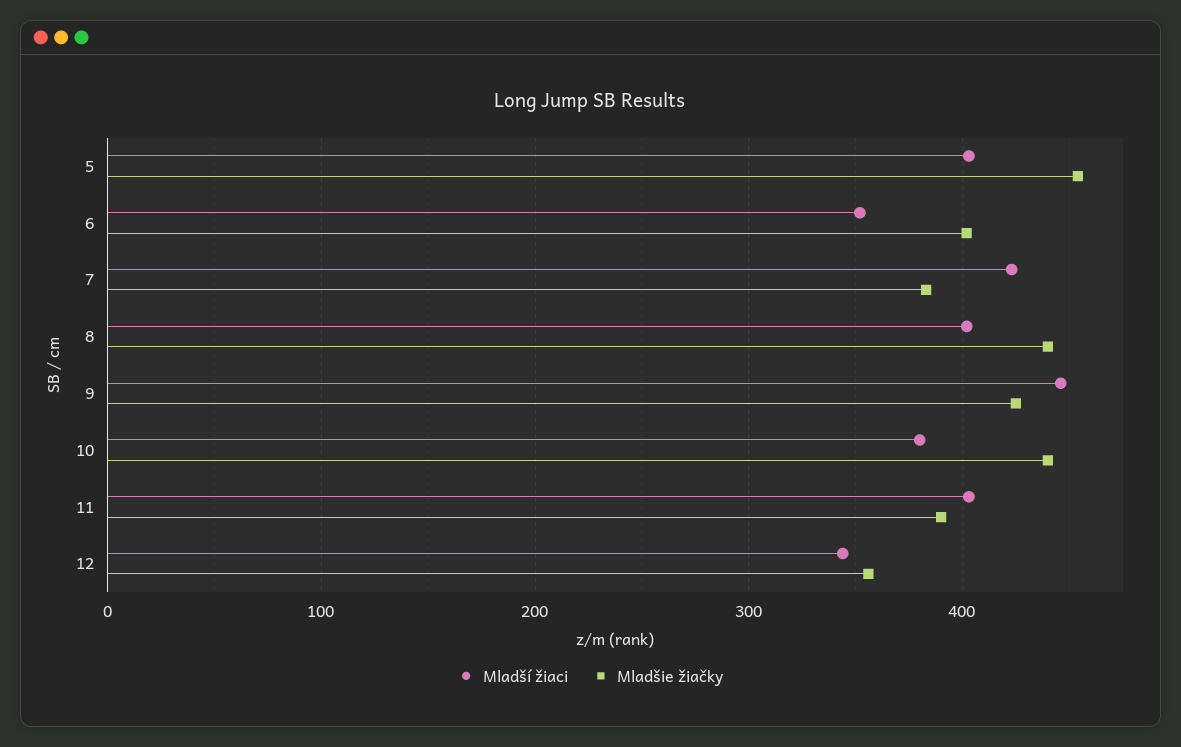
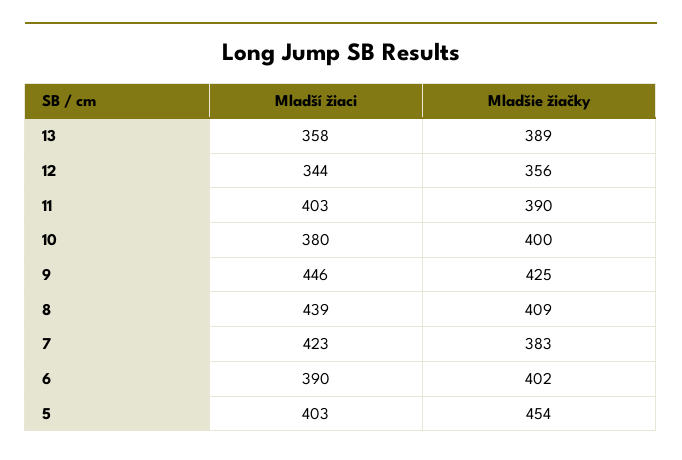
Mladší žiaci, 6: 350 -> 390
Mladší žiaci, 8: 400 -> 439
Mladšie žiačky, 8: 440 -> 409
Mladšie žiačky, 10: 440 -> 400
Mladší žiaci, 13: none -> 358
Mladšie žiačky, 13: none -> 389

